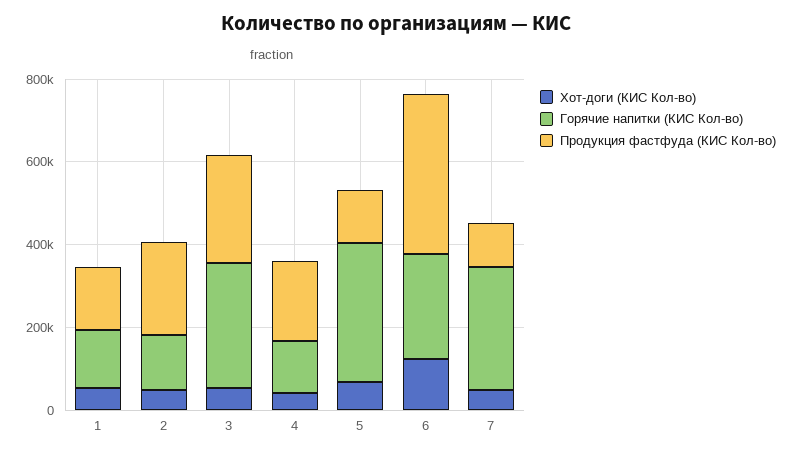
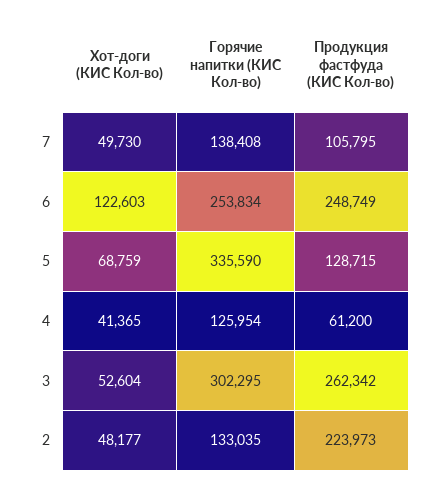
Хот-доги (КИС Кол-во), 1: 50000 -> none
Горячие напитки (КИС Кол-во), 1: 150000 -> none
Продукция фастфуда (КИС Кол-во), 1: 150000 -> none
Продукция фастфуда (КИС Кол-во), 4: 200000 -> 61200
Продукция фастфуда (КИС Кол-во), 6: 400000 -> 248749
Горячие напитки (КИС Кол-во), 7: 300000 -> 138408

